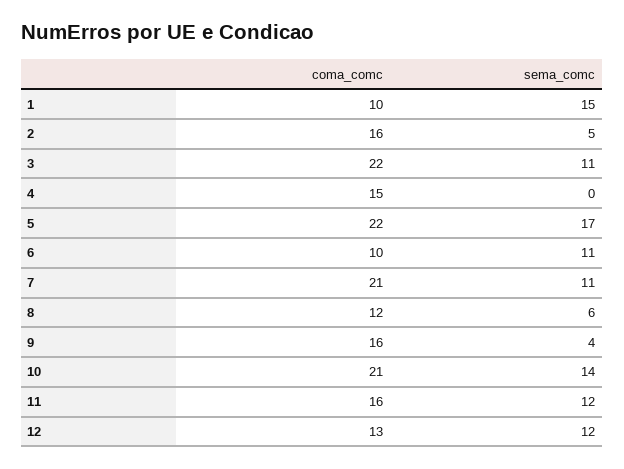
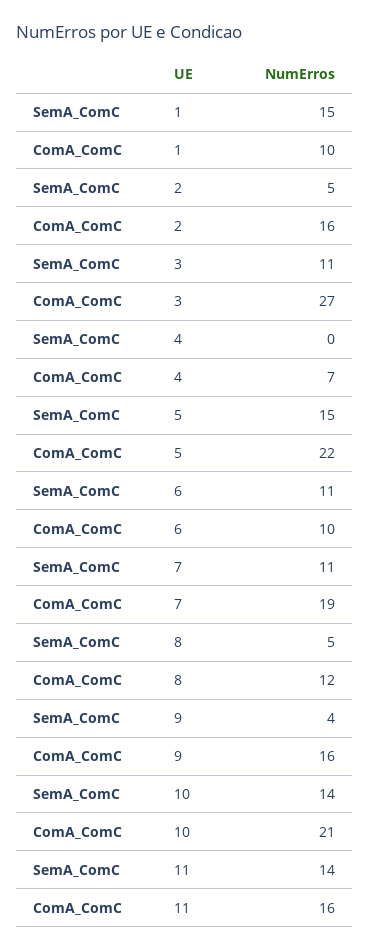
coma_comc, 3: 22 -> 27
coma_comc, 4: 15 -> 7
sema_comc, 5: 17 -> 15
coma_comc, 7: 21 -> 19
sema_comc, 8: 6 -> 5
sema_comc, 11: 12 -> 14
coma_comc, 12: 13 -> none
sema_comc, 12: 12 -> none

